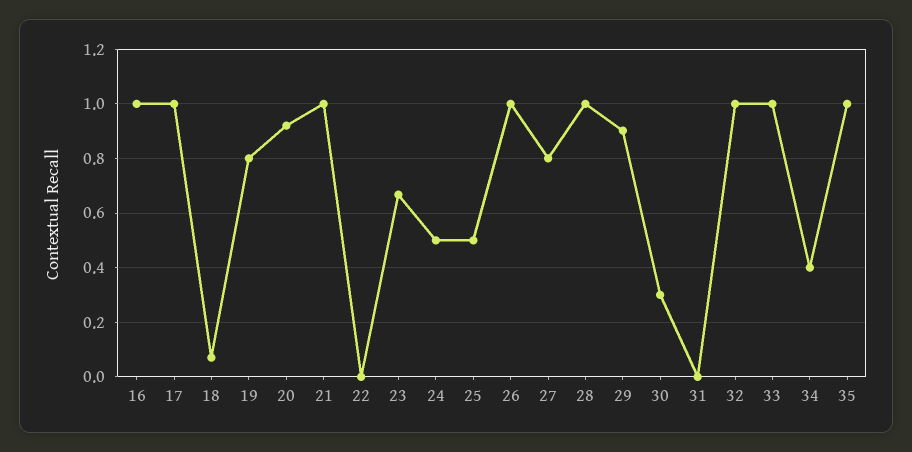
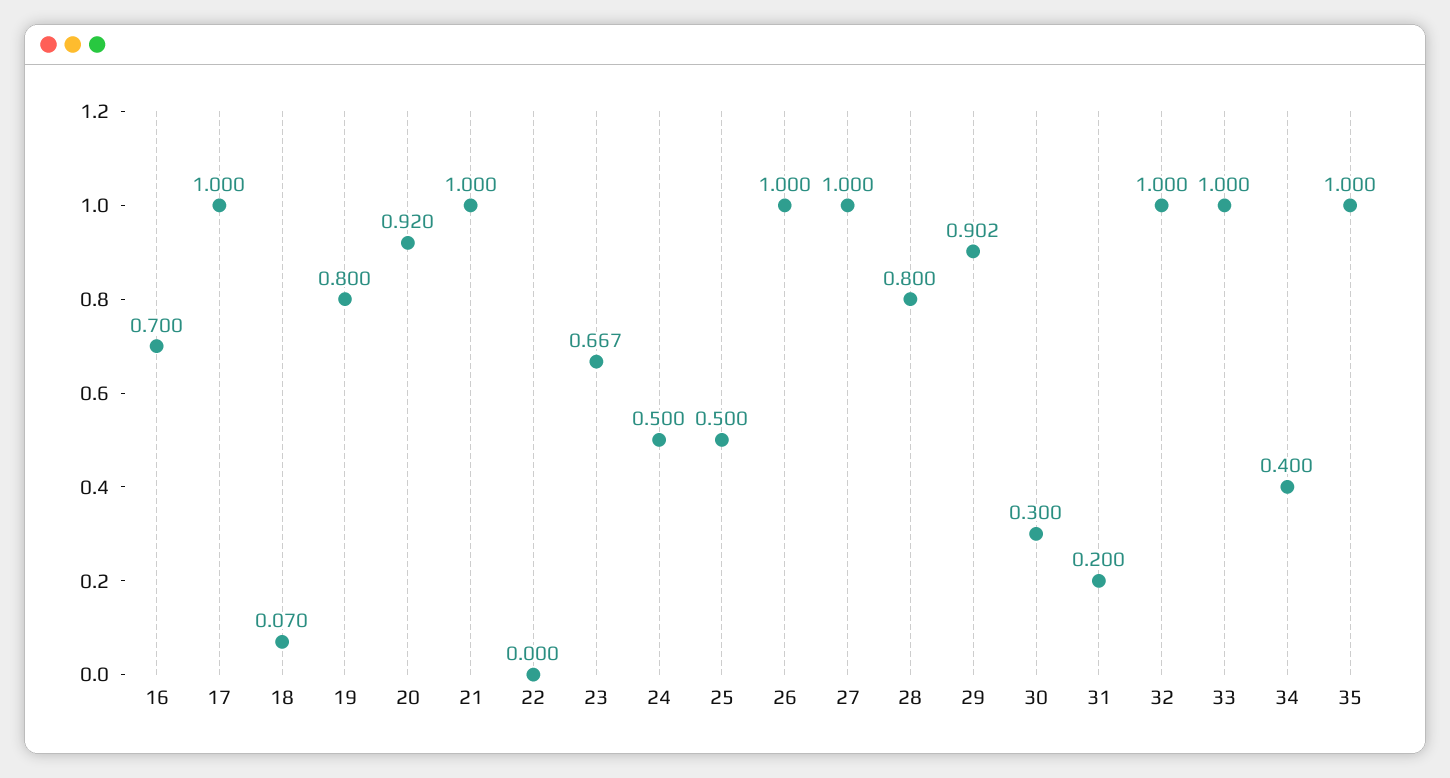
16: 1 -> 0.7
27: 0.8 -> 1
28: 1 -> 0.8
31: 0 -> 0.2

